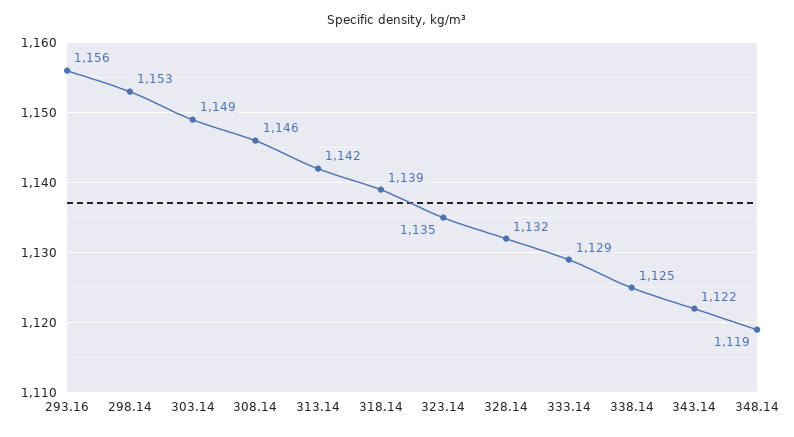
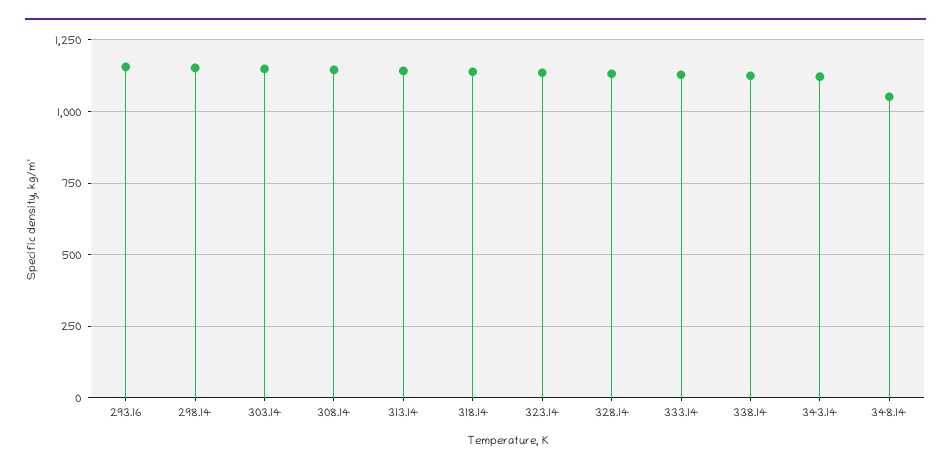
348.14: 1119 -> 1050

